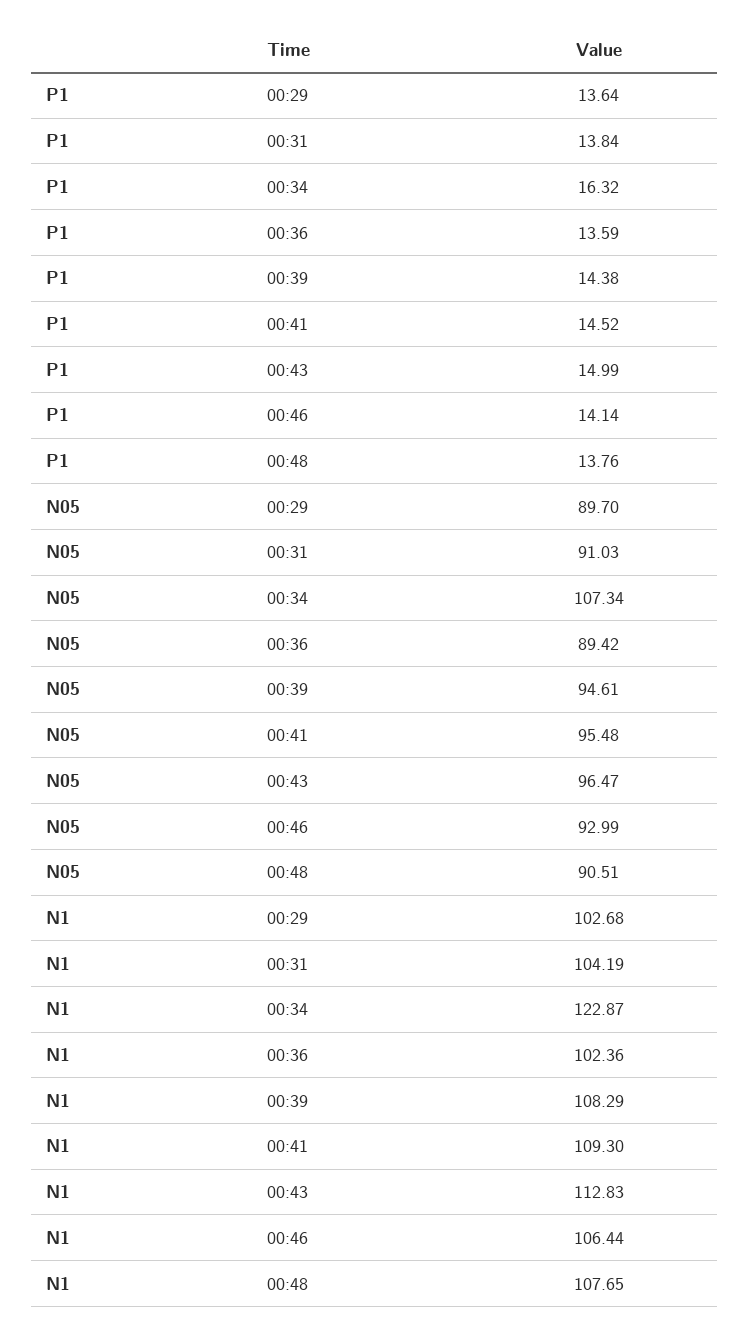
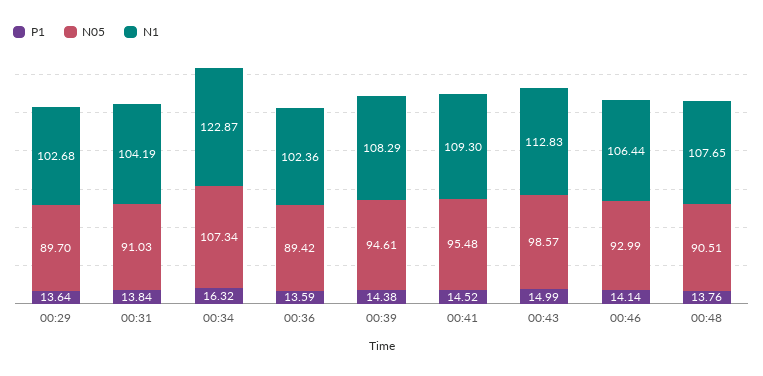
N05, 00:43: 96.47 -> 98.57

